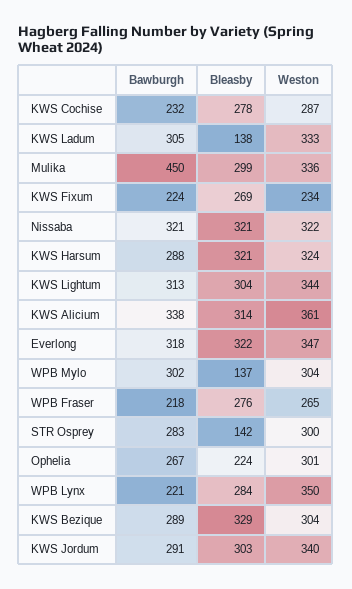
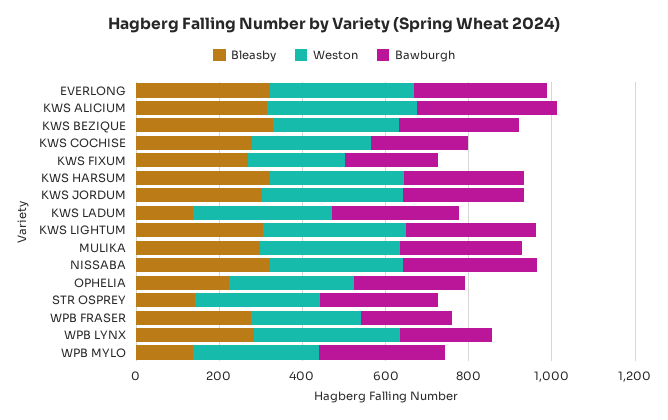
Bawburgh, Mulika: 450 -> 300

